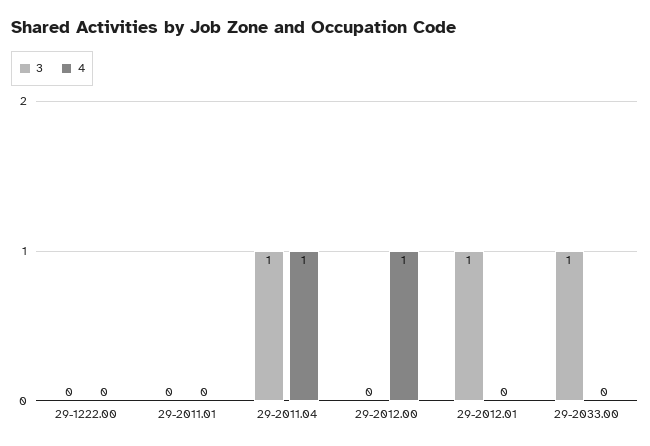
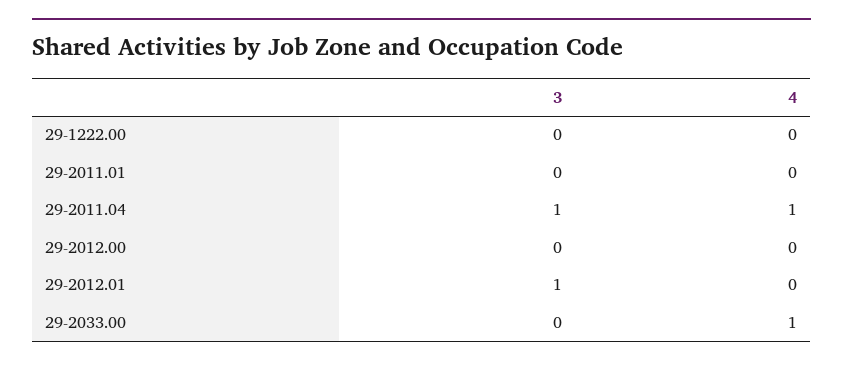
4, 29-2012.00: 1 -> 0
3, 29-2033.00: 1 -> 0
4, 29-2033.00: 0 -> 1

